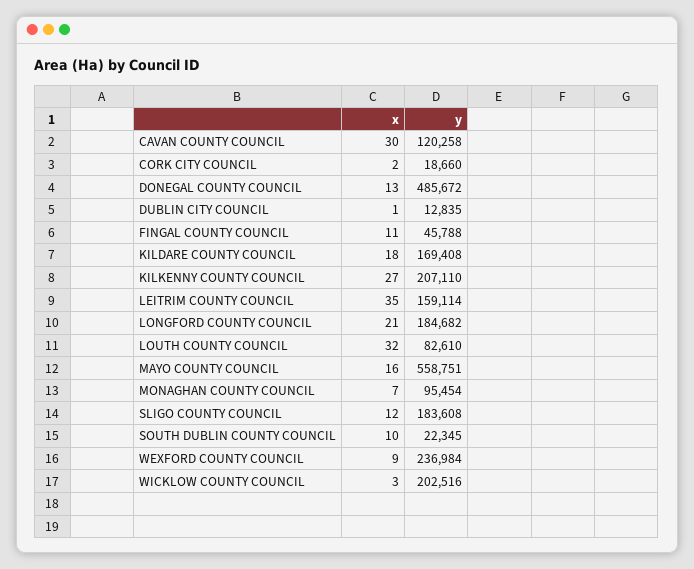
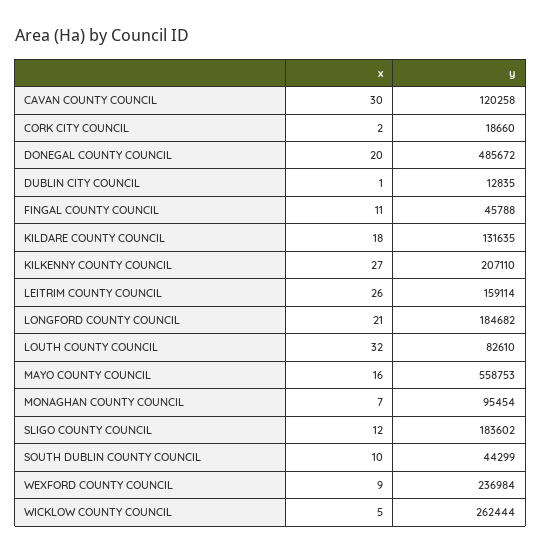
x, DONEGAL COUNTY COUNCIL: 13 -> 20
y, KILDARE COUNTY COUNCIL: 169408 -> 131635
x, LEITRIM COUNTY COUNCIL: 35 -> 26
y, MAYO COUNTY COUNCIL: 558751 -> 558753
y, SLIGO COUNTY COUNCIL: 183608 -> 183602
y, SOUTH DUBLIN COUNTY COUNCIL: 22345 -> 44299
x, WICKLOW COUNTY COUNCIL: 3 -> 5
y, WICKLOW COUNTY COUNCIL: 202516 -> 262444

